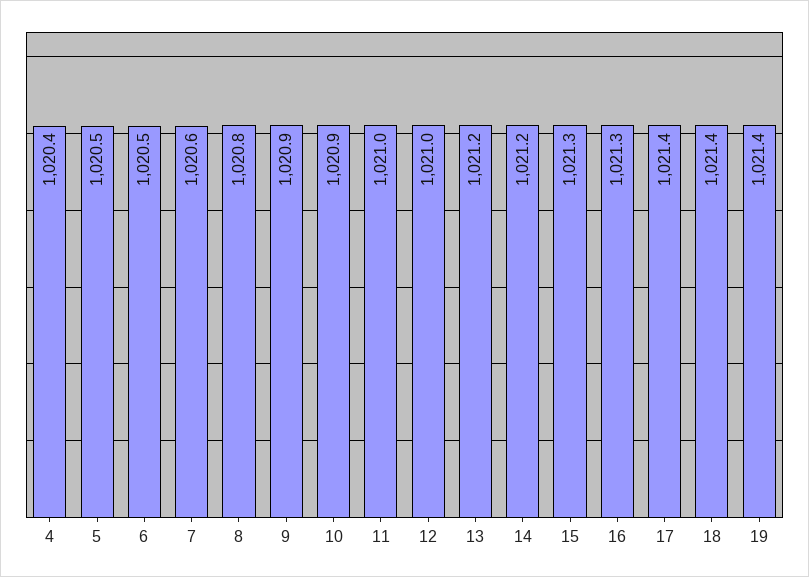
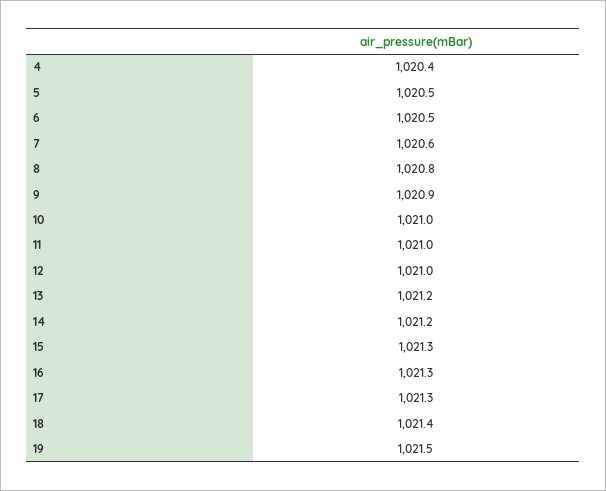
10: 1020.9 -> 1021
17: 1021.4 -> 1021.3
19: 1021.4 -> 1021.5

